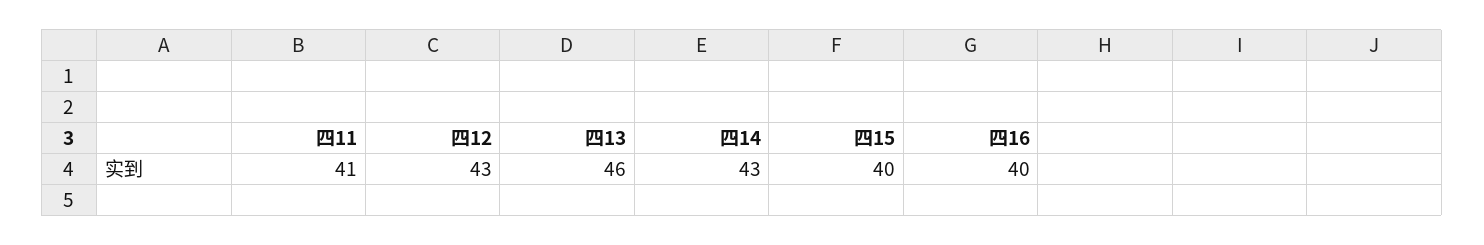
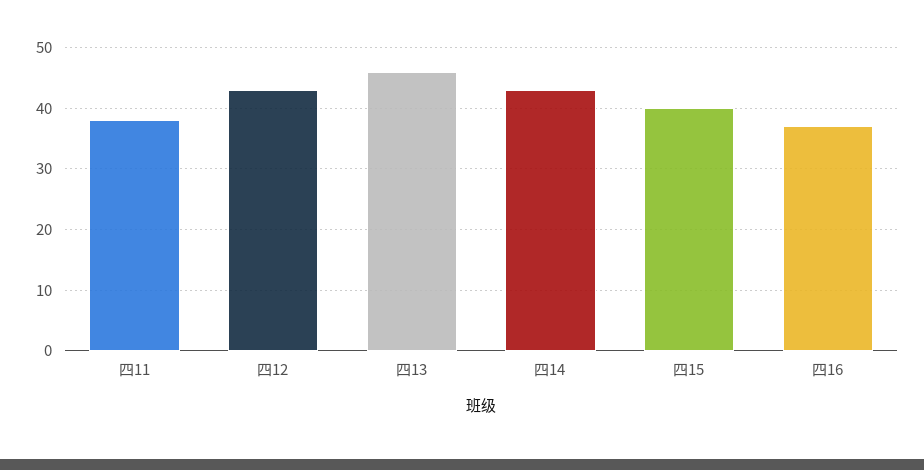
四11: 41 -> 38
四16: 40 -> 37

